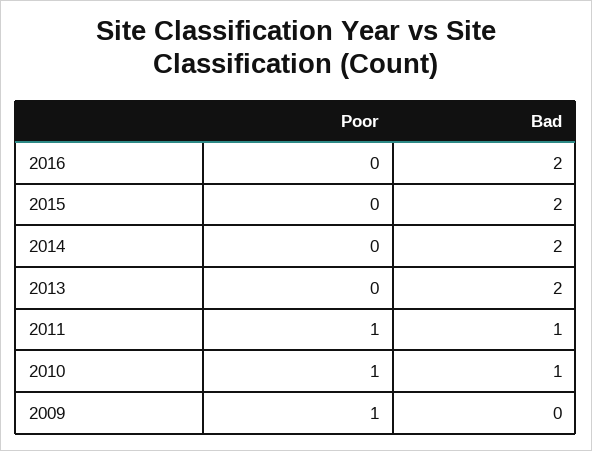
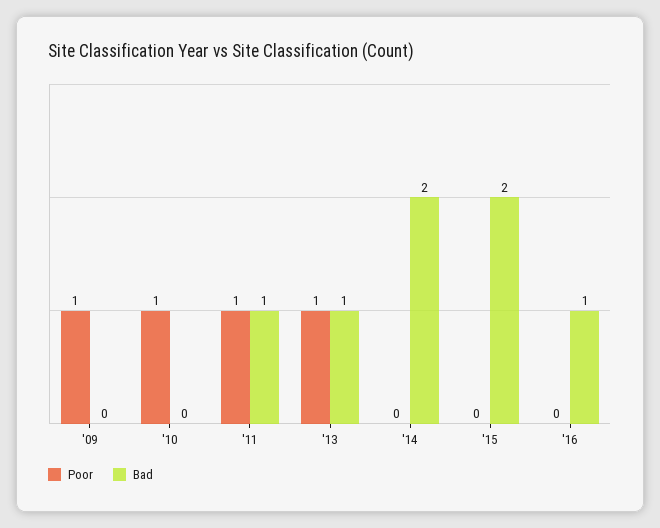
Bad, 2016: 2 -> 1
Poor, 2013: 0 -> 1
Bad, 2013: 2 -> 1
Bad, 2010: 1 -> 0

